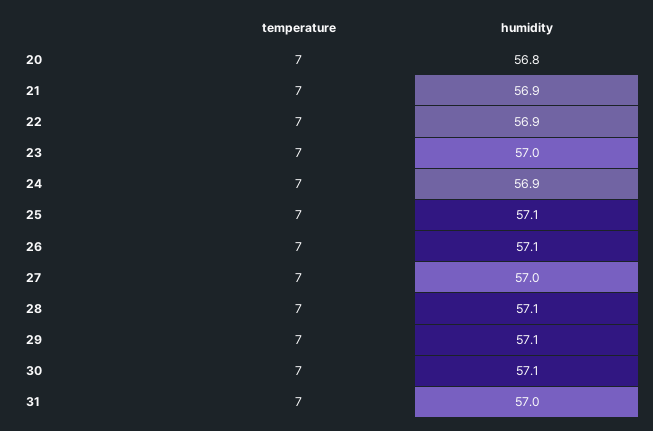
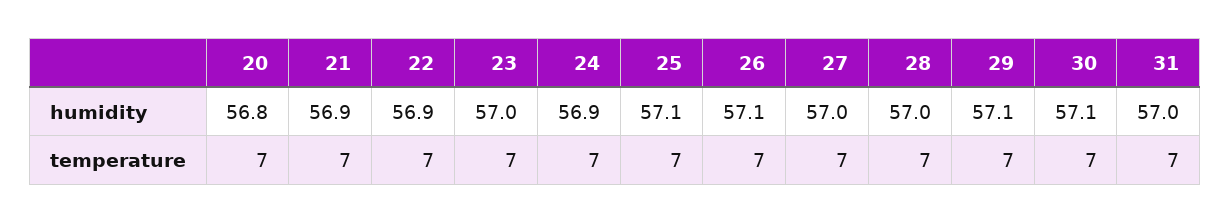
humidity, 28: 57.1 -> 57

